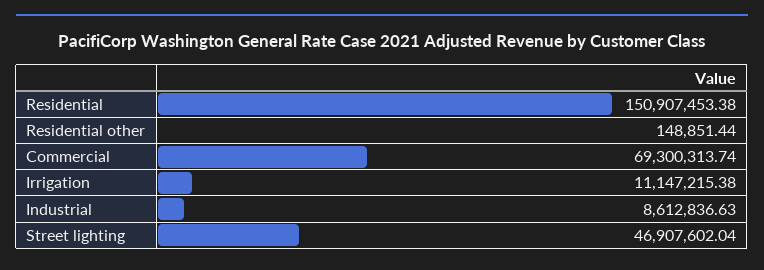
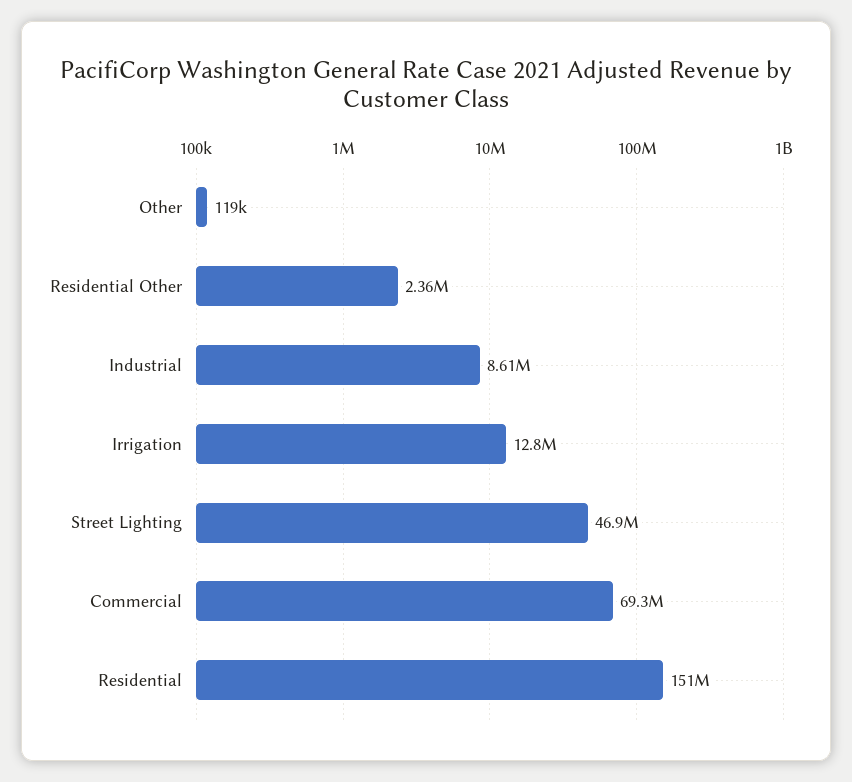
Residential other: 148851.44 -> 2360000
Irrigation: 11147215.38 -> 12800000
Other: none -> 119000

